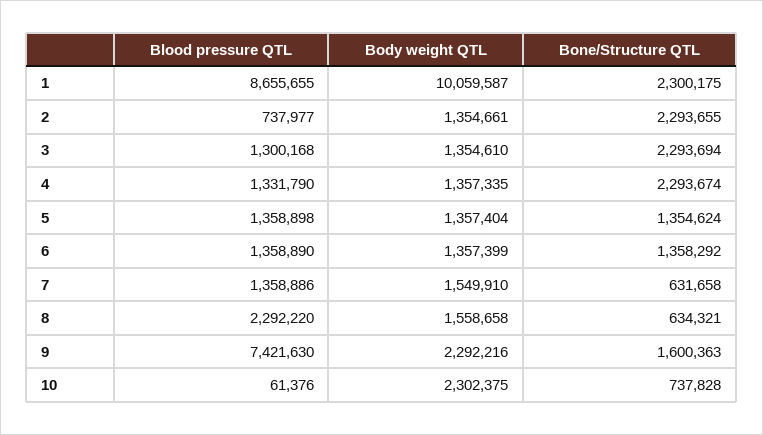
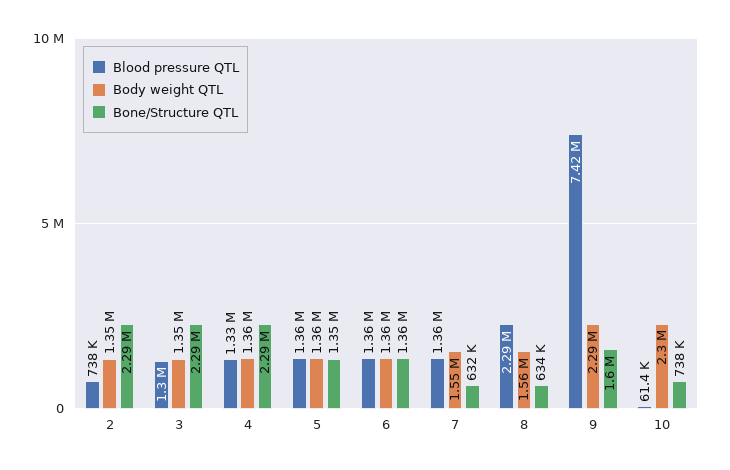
Blood pressure QTL, 1: 8655655 -> none
Body weight QTL, 1: 10059587 -> none
Bone/Structure QTL, 1: 2300175 -> none

